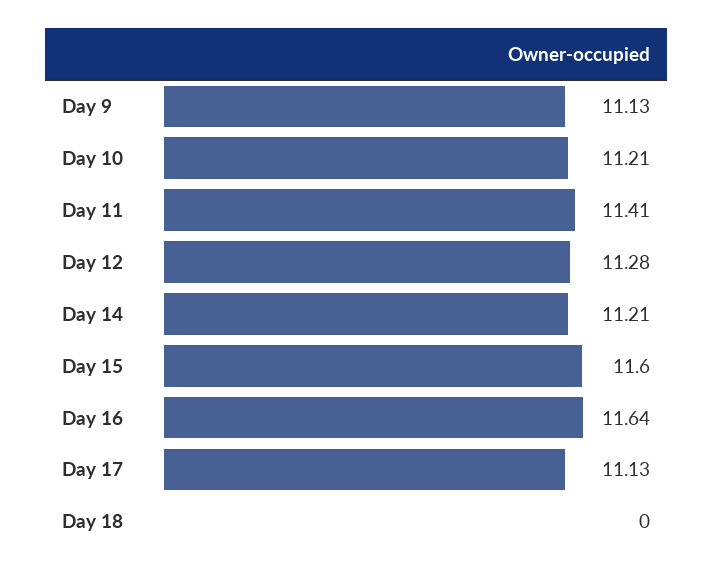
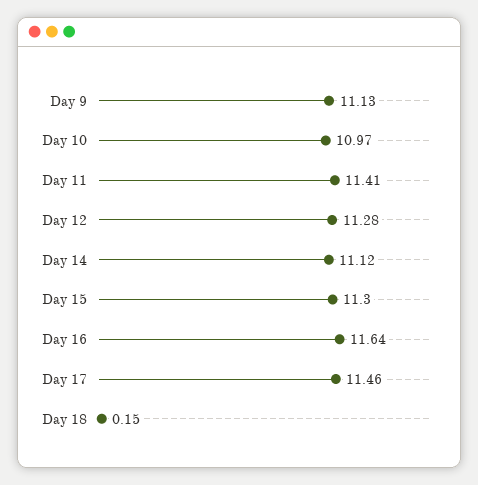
Day 10: 11.21 -> 10.97
Day 14: 11.21 -> 11.12
Day 15: 11.6 -> 11.3
Day 17: 11.13 -> 11.46
Day 18: 0 -> 0.15

